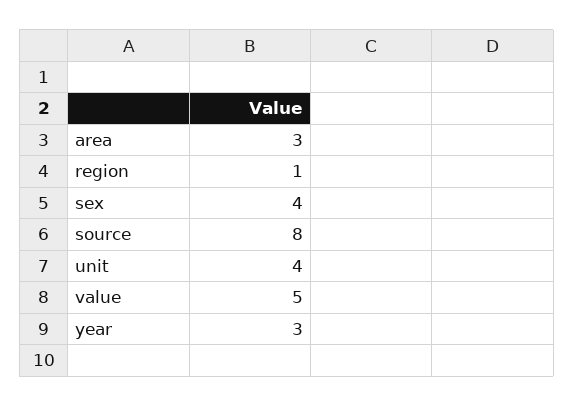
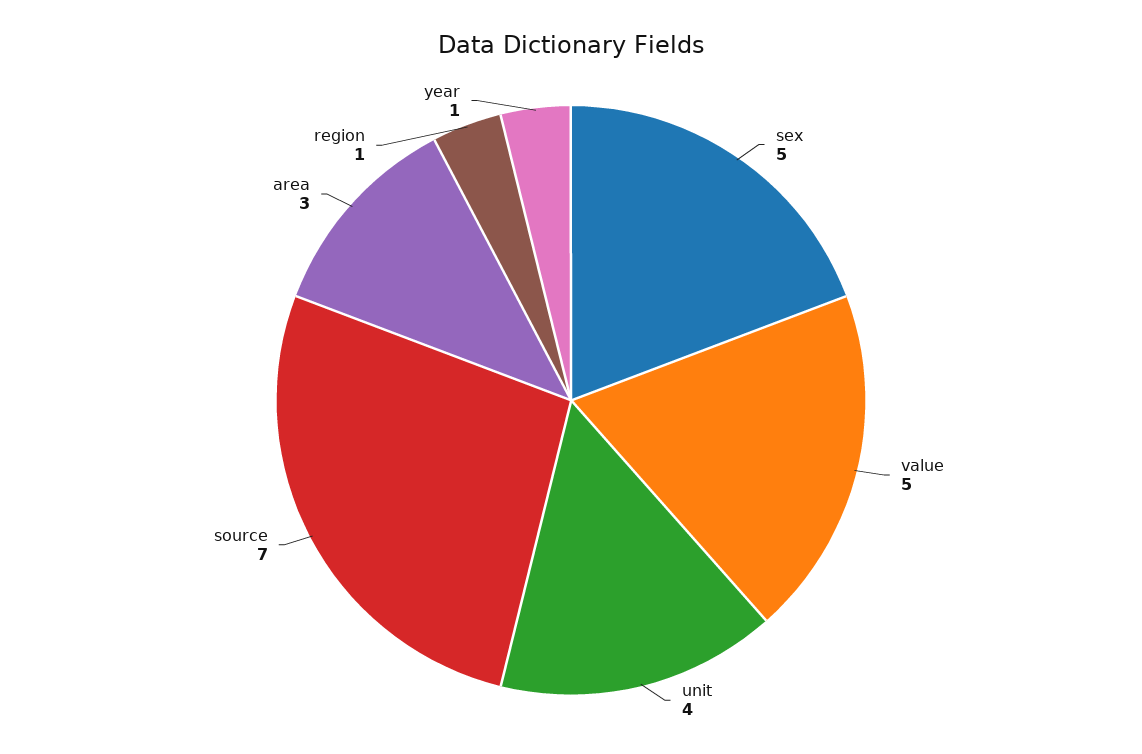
sex: 4 -> 5
source: 8 -> 7
year: 3 -> 1

